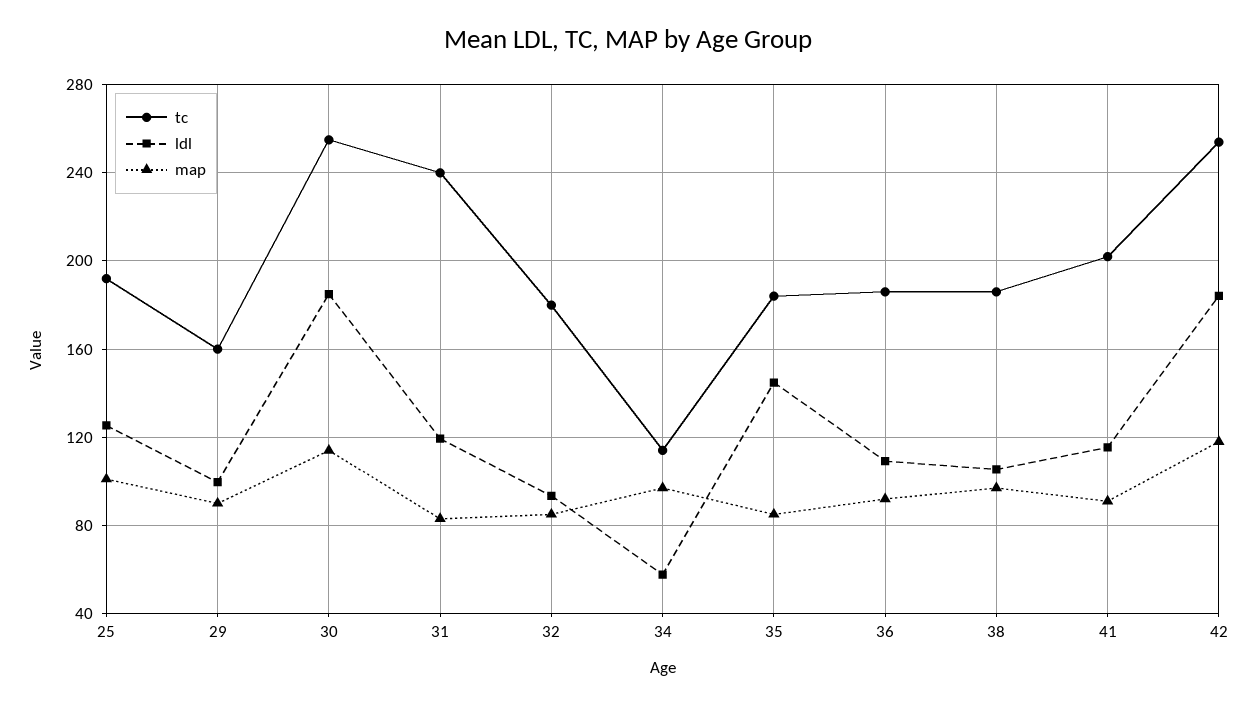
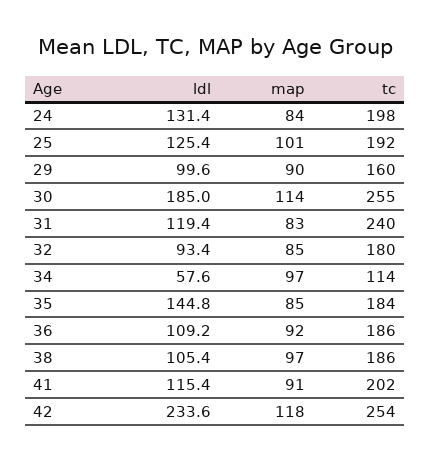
ldl, 42: 185 -> 233.6
ldl, 24: none -> 131.4
map, 24: none -> 84
tc, 24: none -> 198

